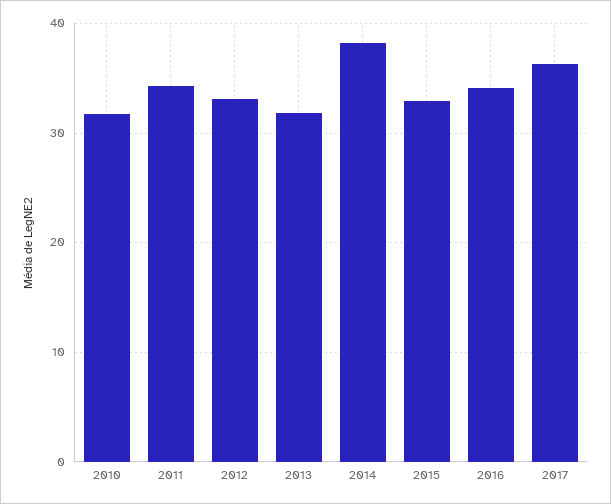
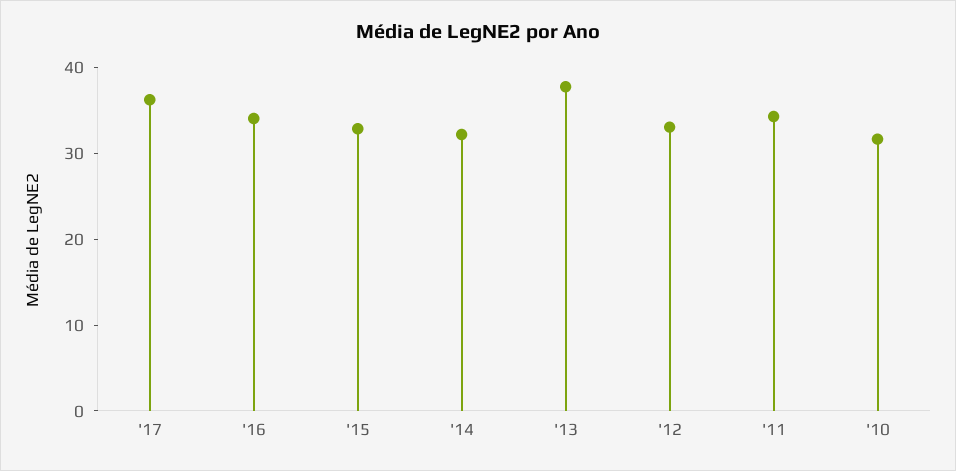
2013: 32 -> 38
2014: 38 -> 32

